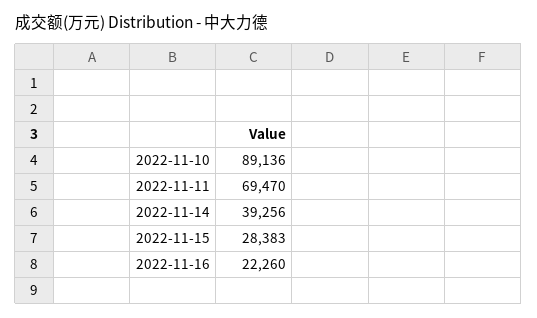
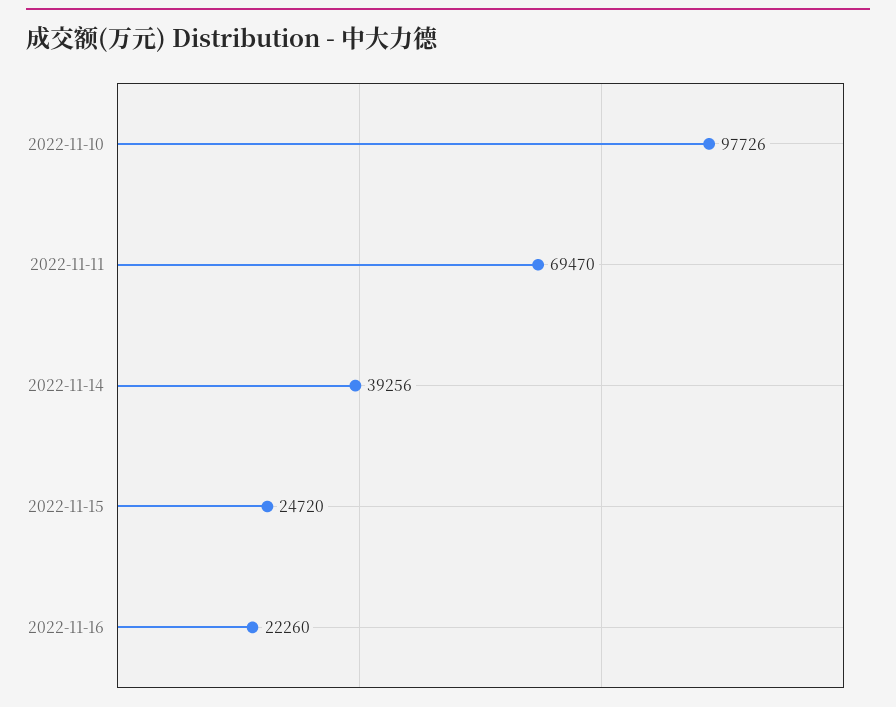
2022-11-10: 89136 -> 97726
2022-11-15: 28383 -> 24720

